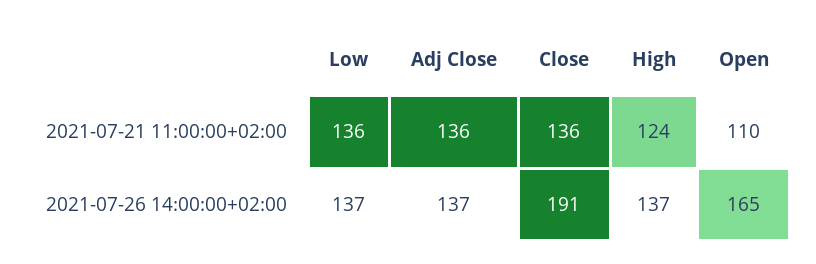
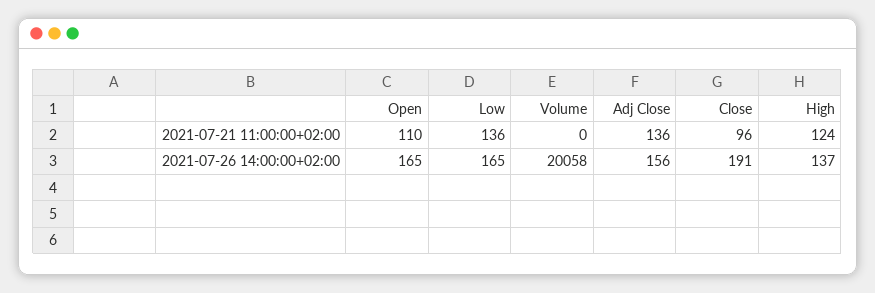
Close, 2021-07-21 11:00:00+02:00: 136 -> 96
Low, 2021-07-26 14:00:00+02:00: 137 -> 165
Adj Close, 2021-07-26 14:00:00+02:00: 137 -> 156
Volume, 2021-07-21 11:00:00+02:00: none -> 0
Volume, 2021-07-26 14:00:00+02:00: none -> 20058

